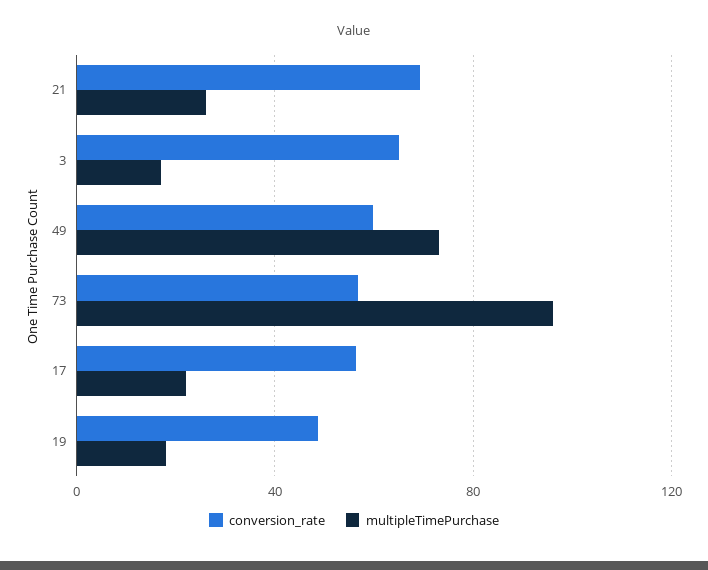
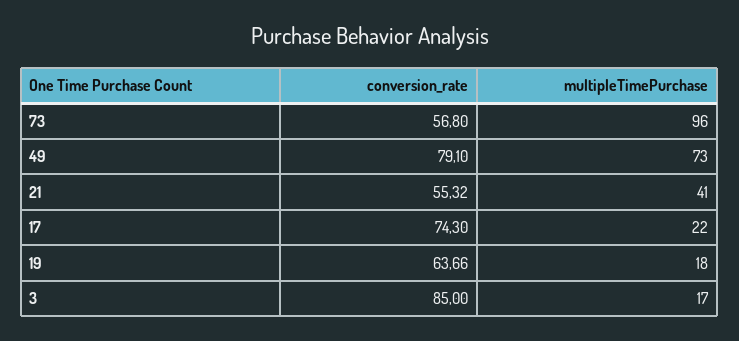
conversion_rate, 21: 70 -> 55.32
multipleTimePurchase, 21: 25 -> 41
conversion_rate, 3: 65 -> 85
conversion_rate, 49: 60 -> 79.1
conversion_rate, 17: 55 -> 74.3
conversion_rate, 19: 50 -> 63.66

